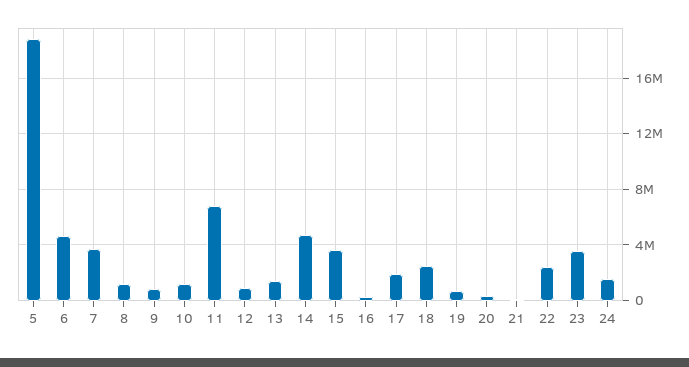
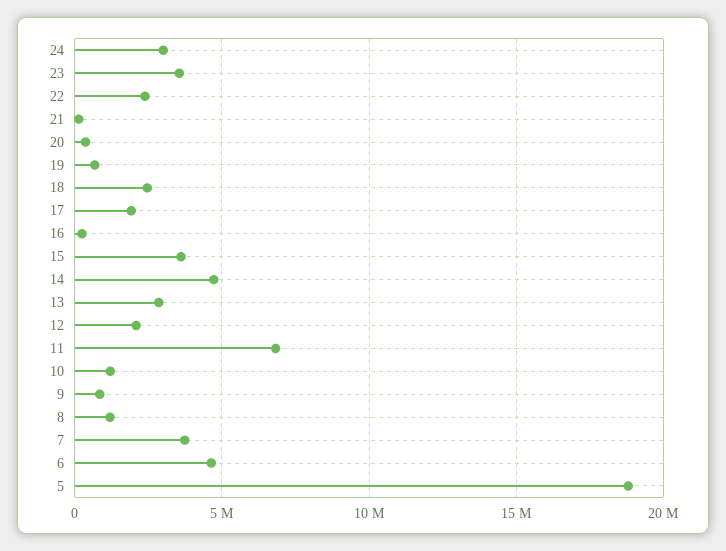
12: 1000000 -> 2000000
13: 1500000 -> 3000000
24: 1500000 -> 3000000

